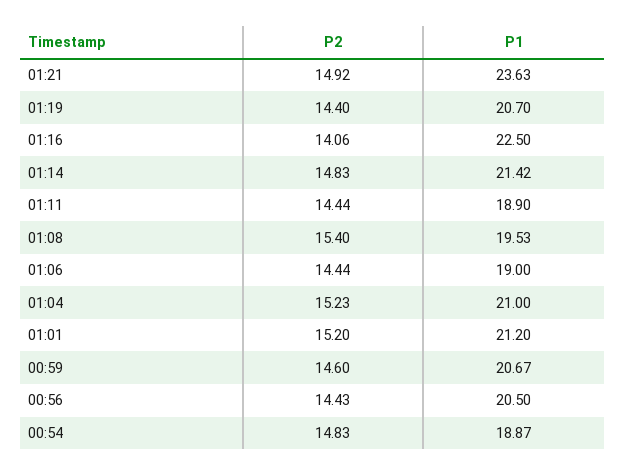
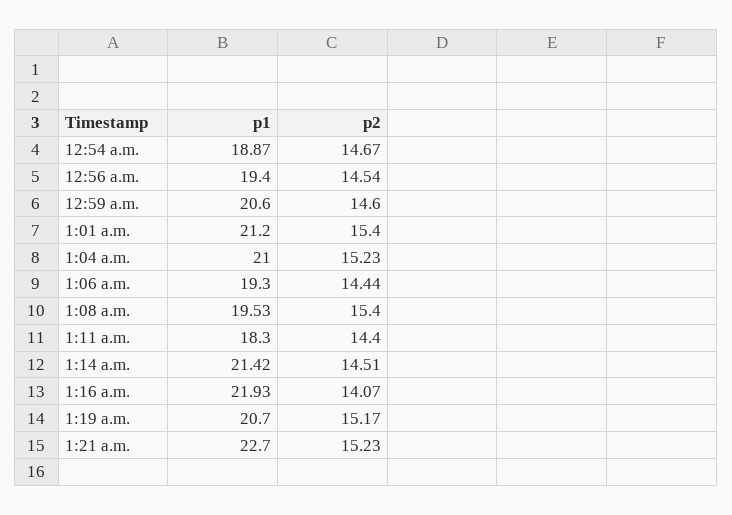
P2, 01:21: 14.92 -> 15.23
P1, 01:21: 23.63 -> 22.7
P2, 01:19: 14.4 -> 15.17
P2, 01:16: 14.06 -> 14.07
P1, 01:16: 22.5 -> 21.93
P2, 01:14: 14.83 -> 14.51
P2, 01:11: 14.44 -> 14.4
P1, 01:11: 18.9 -> 18.3
P1, 01:06: 19 -> 19.3
P2, 01:01: 15.2 -> 15.4
P1, 00:59: 20.67 -> 20.6
P2, 00:56: 14.43 -> 14.54
P1, 00:56: 20.5 -> 19.4
P2, 00:54: 14.83 -> 14.67

